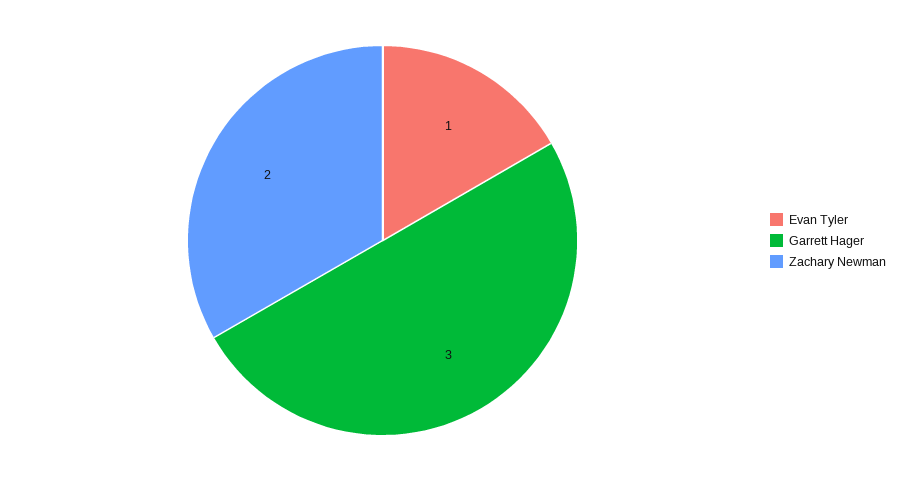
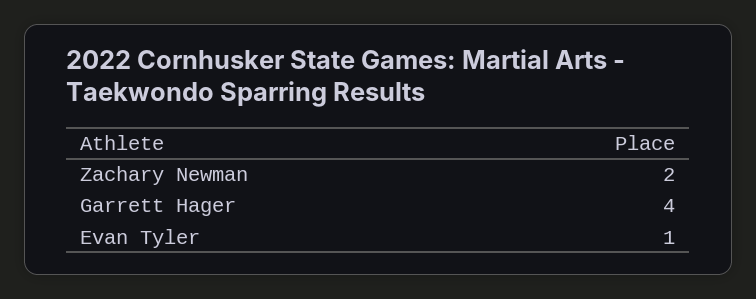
Garrett Hager: 3 -> 4

